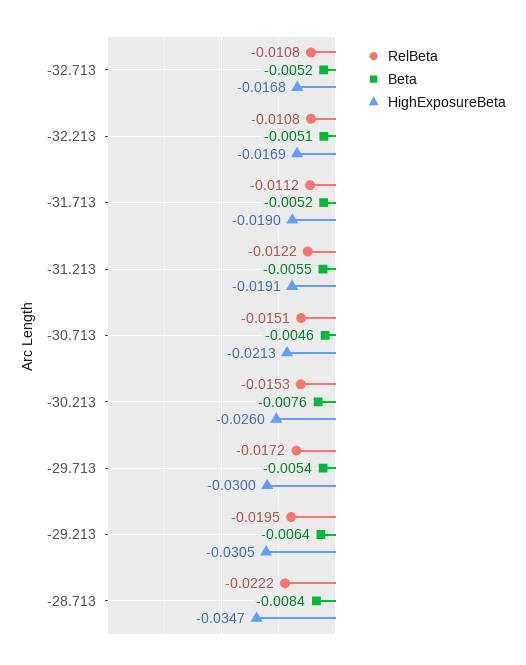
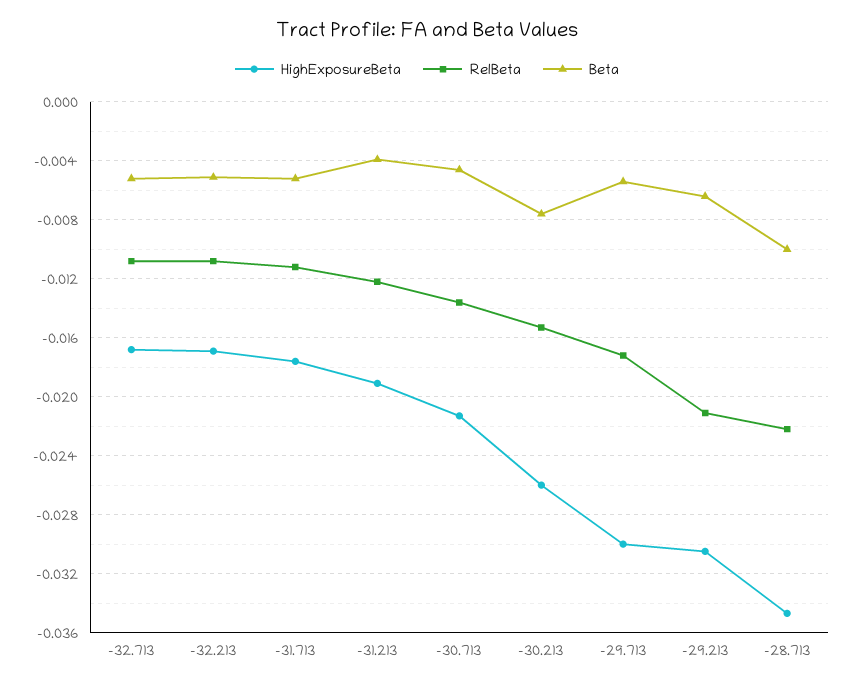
HighExposureBeta, -31.713: -0.019 -> -0.0175
Beta, -31.213: -0.0055 -> -0.004
RelBeta, -30.713: -0.0151 -> -0.0135
RelBeta, -29.213: -0.0195 -> -0.021
Beta, -28.713: -0.0084 -> -0.01

